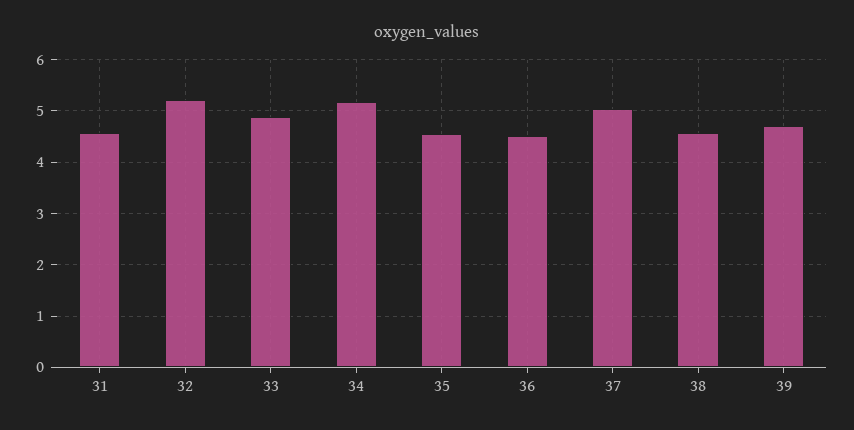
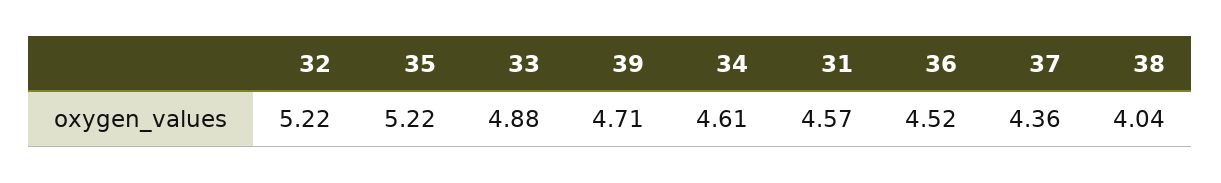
34: 5.2 -> 4.61
35: 4.6 -> 5.22
37: 5 -> 4.36
38: 4.6 -> 4.04

